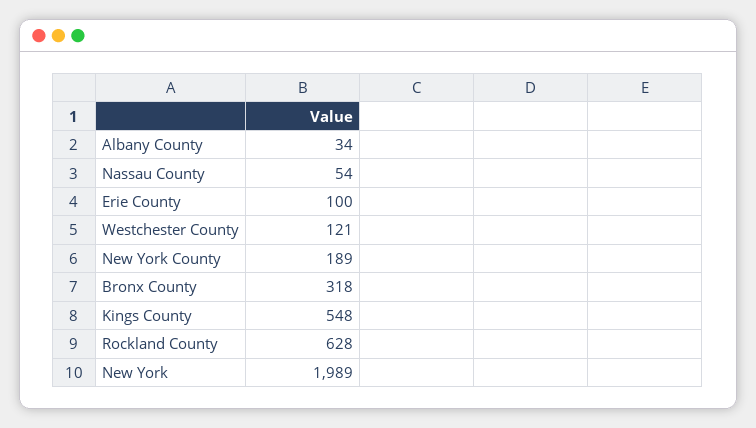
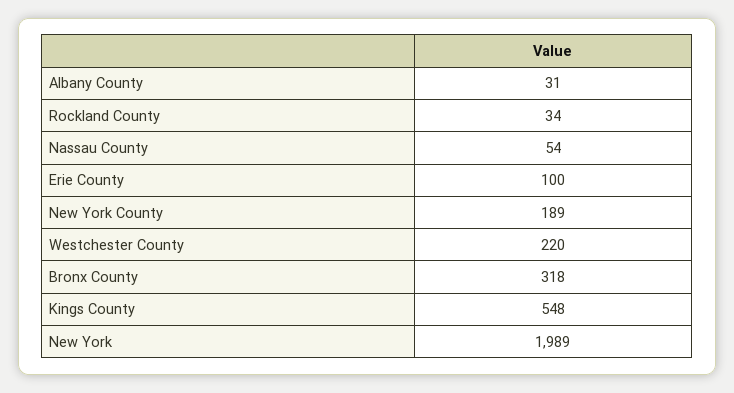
Albany County: 34 -> 31
Westchester County: 121 -> 220
Rockland County: 628 -> 34

